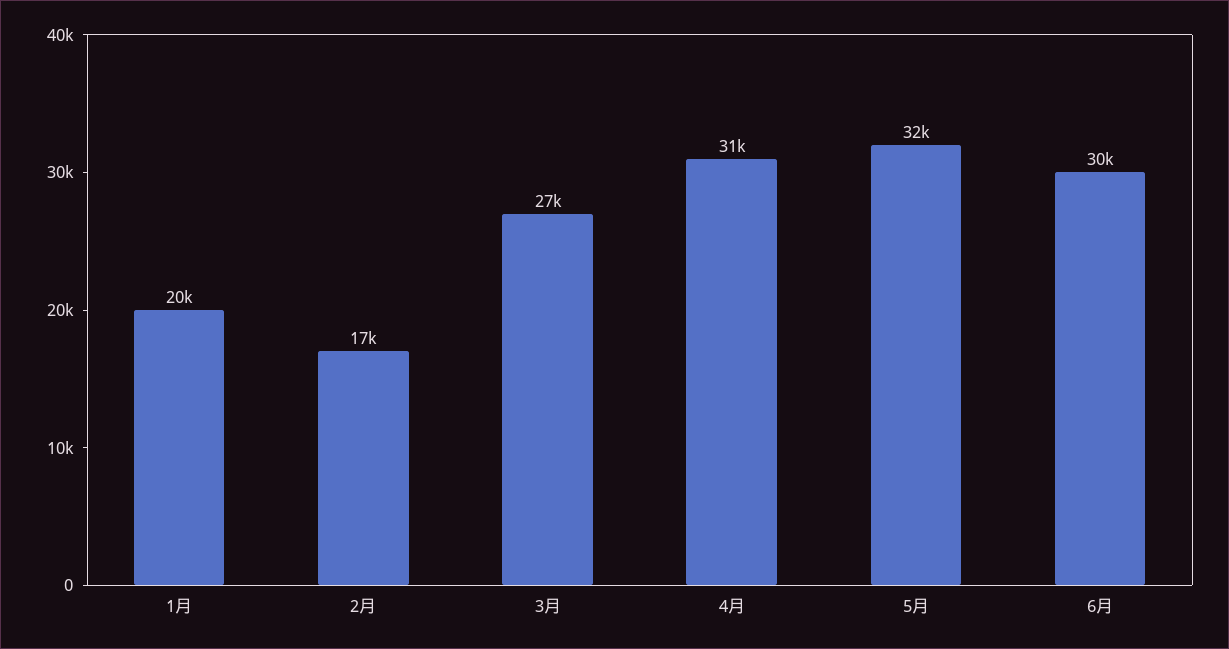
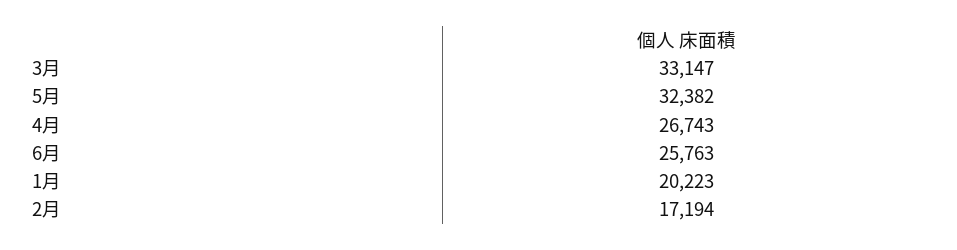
3月: 27000 -> 33147
4月: 31000 -> 26743
6月: 30000 -> 25763

